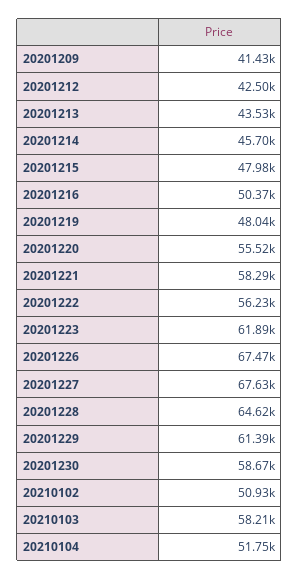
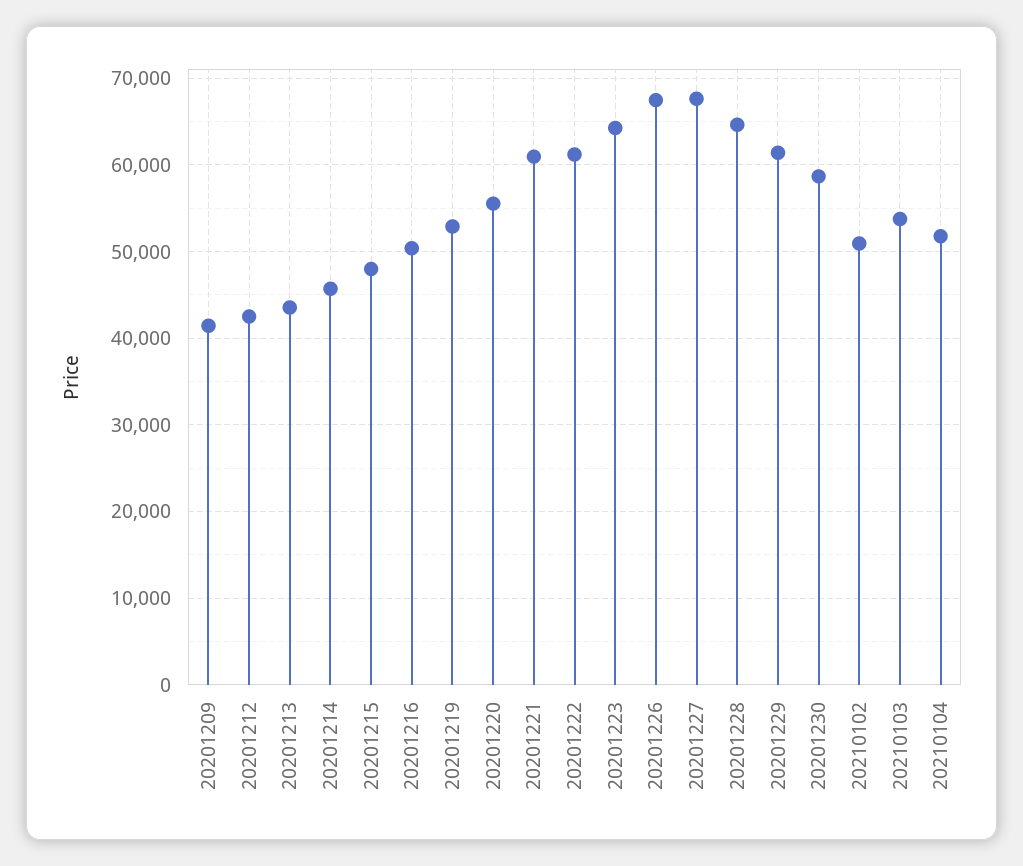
20201219: 48040 -> 53000
20201221: 58290 -> 61000
20201222: 56230 -> 61000
20201223: 61890 -> 64000
20210103: 58210 -> 54000

